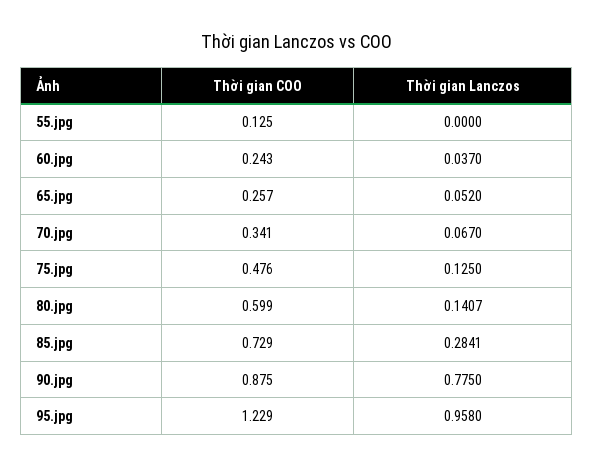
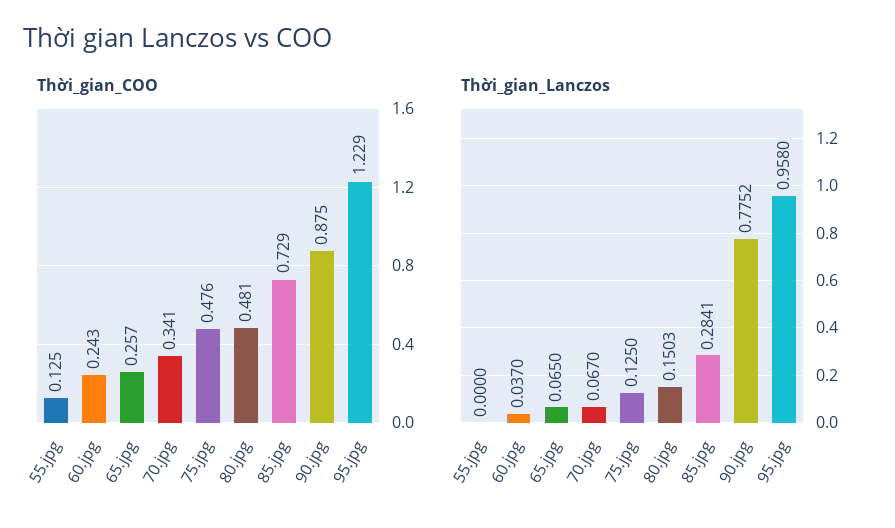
Thời gian Lanczos, 65.jpg: 0.052 -> 0.065
Thời gian COO, 80.jpg: 0.599 -> 0.481
Thời gian Lanczos, 80.jpg: 0.1407 -> 0.1503
Thời gian Lanczos, 90.jpg: 0.775 -> 0.7752

